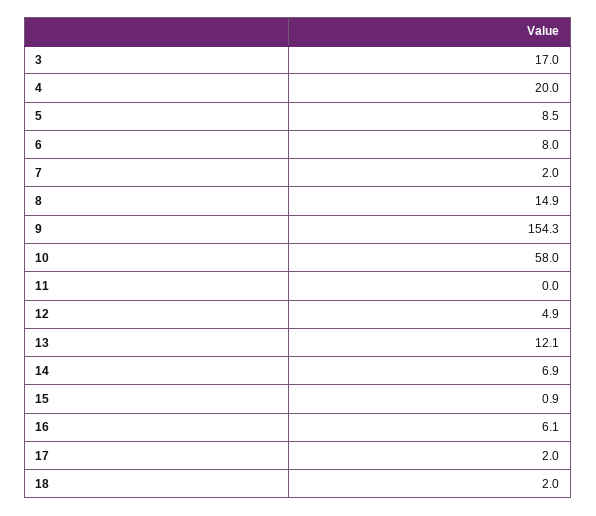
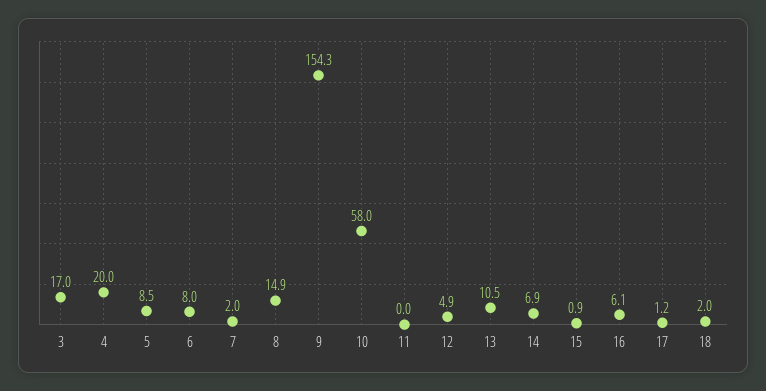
13: 12.1 -> 10.5
17: 2 -> 1.2

